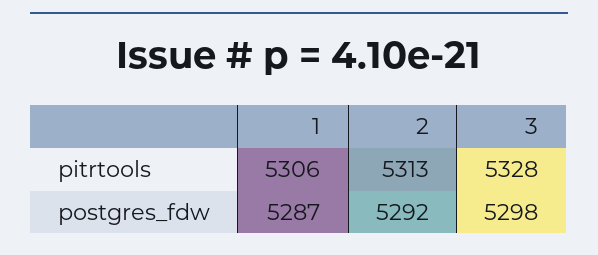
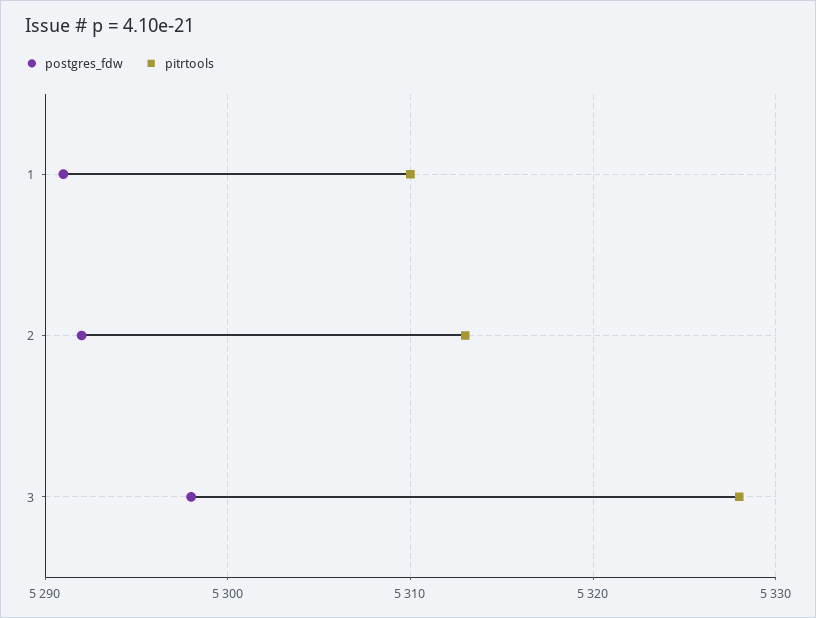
pitrtools, 1: 5306 -> 5310
postgres_fdw, 1: 5287 -> 5291

